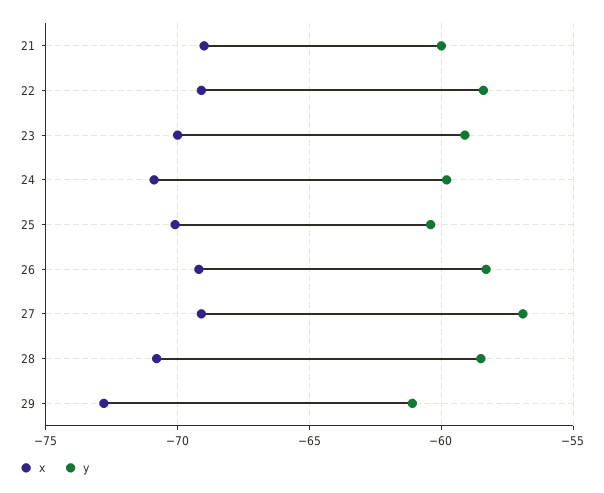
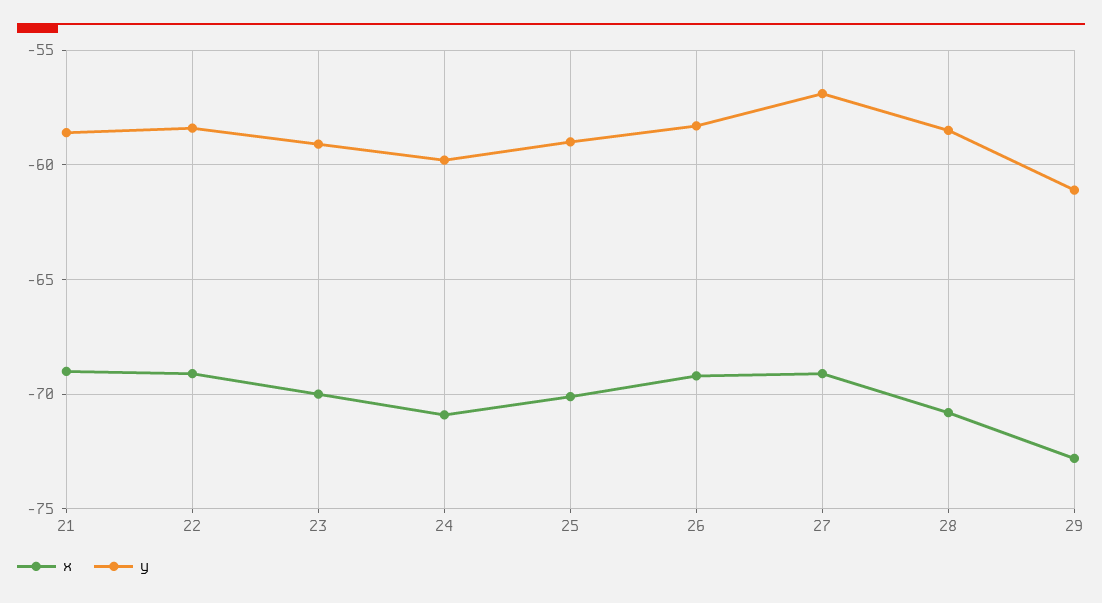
y, 21: -60 -> -58.5
y, 25: -60.5 -> -59

